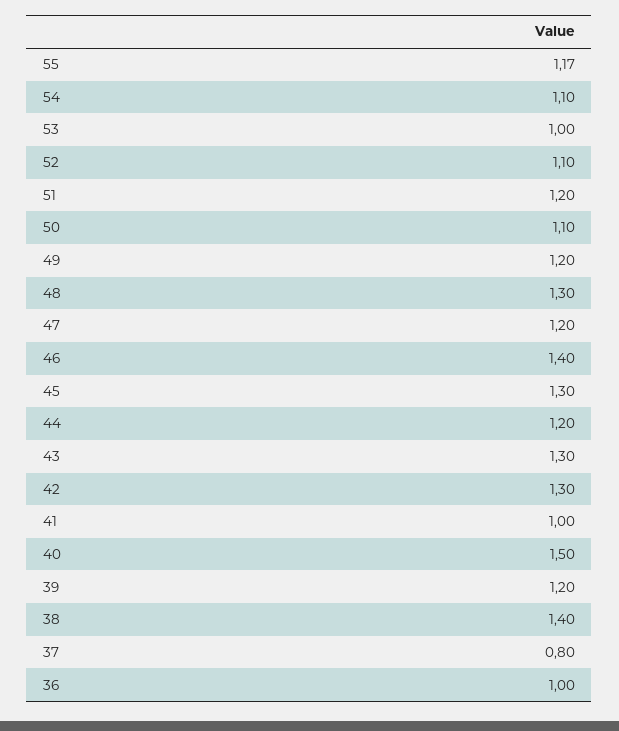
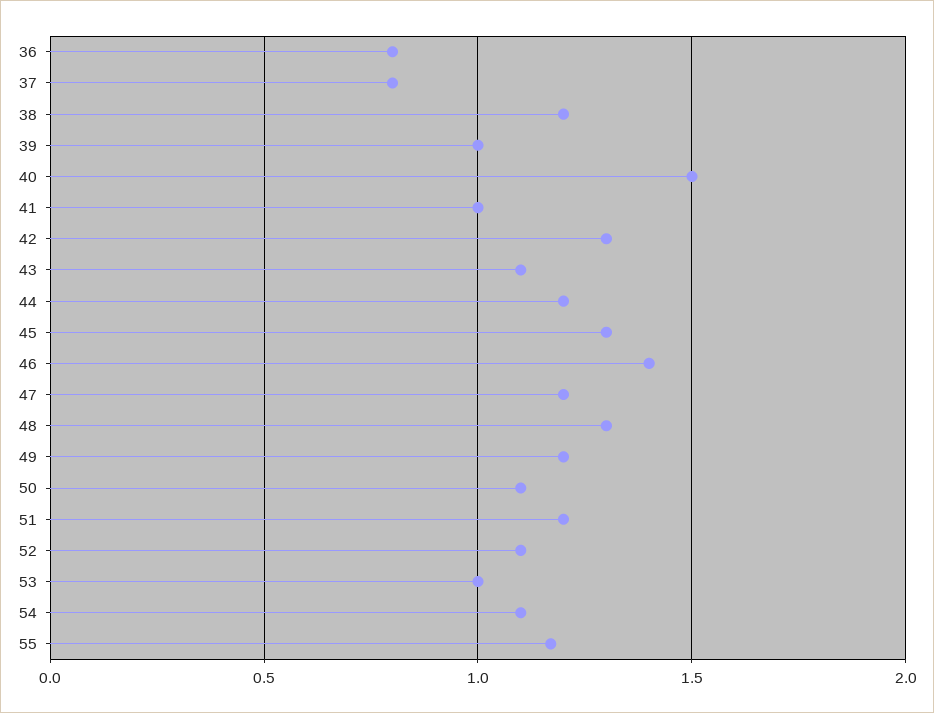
43: 1.3 -> 1.1
39: 1.2 -> 1
38: 1.4 -> 1.2
36: 1 -> 0.8

